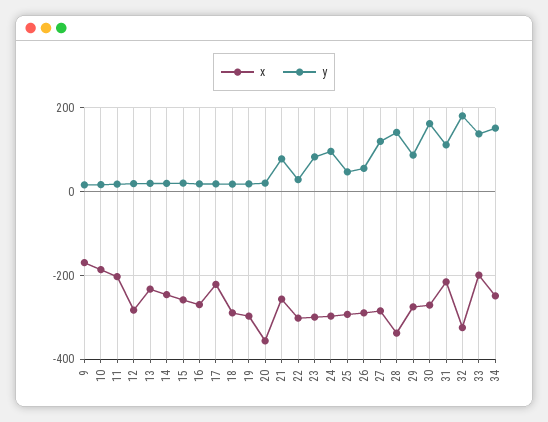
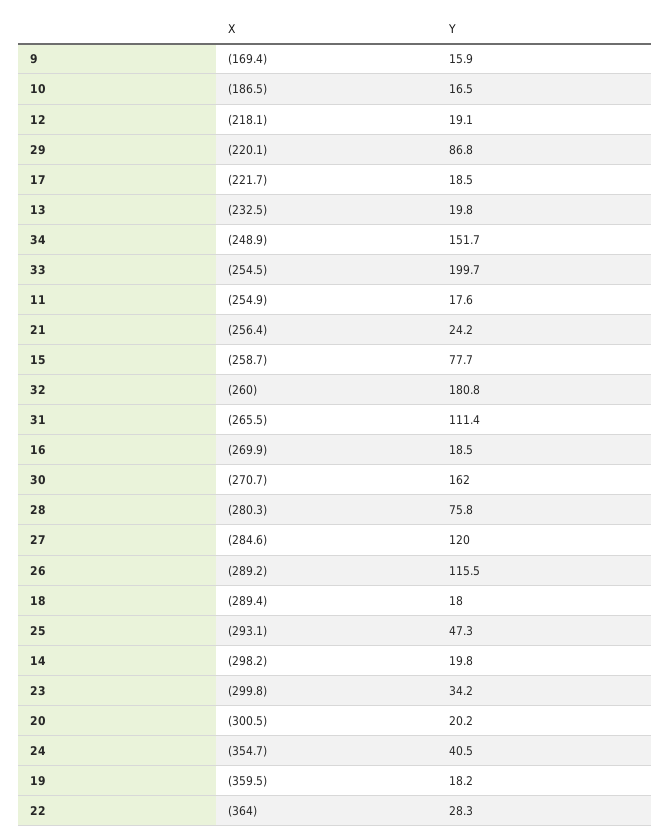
x, 11: -200 -> -254.9
x, 12: -280 -> -218.1
x, 14: -240 -> -298.2
y, 15: 20 -> 77.7
x, 19: -300 -> -359.5
x, 20: -360 -> -300.5
y, 21: 80 -> 24.2
x, 22: -300 -> -364
y, 23: 80 -> 34.2
x, 24: -300 -> -354.7
y, 24: 100 -> 40.5
y, 26: 60 -> 115.5
x, 28: -340 -> -280.3
y, 28: 140 -> 75.8
x, 29: -280 -> -220.1
x, 31: -220 -> -265.5
x, 32: -320 -> -260
x, 33: -200 -> -254.5
y, 33: 140 -> 199.7

